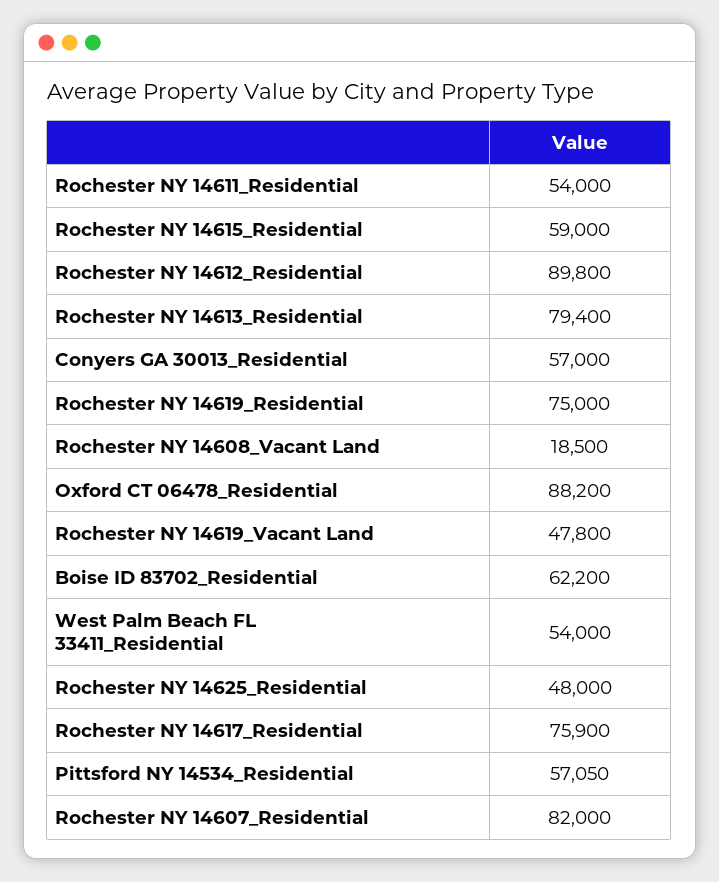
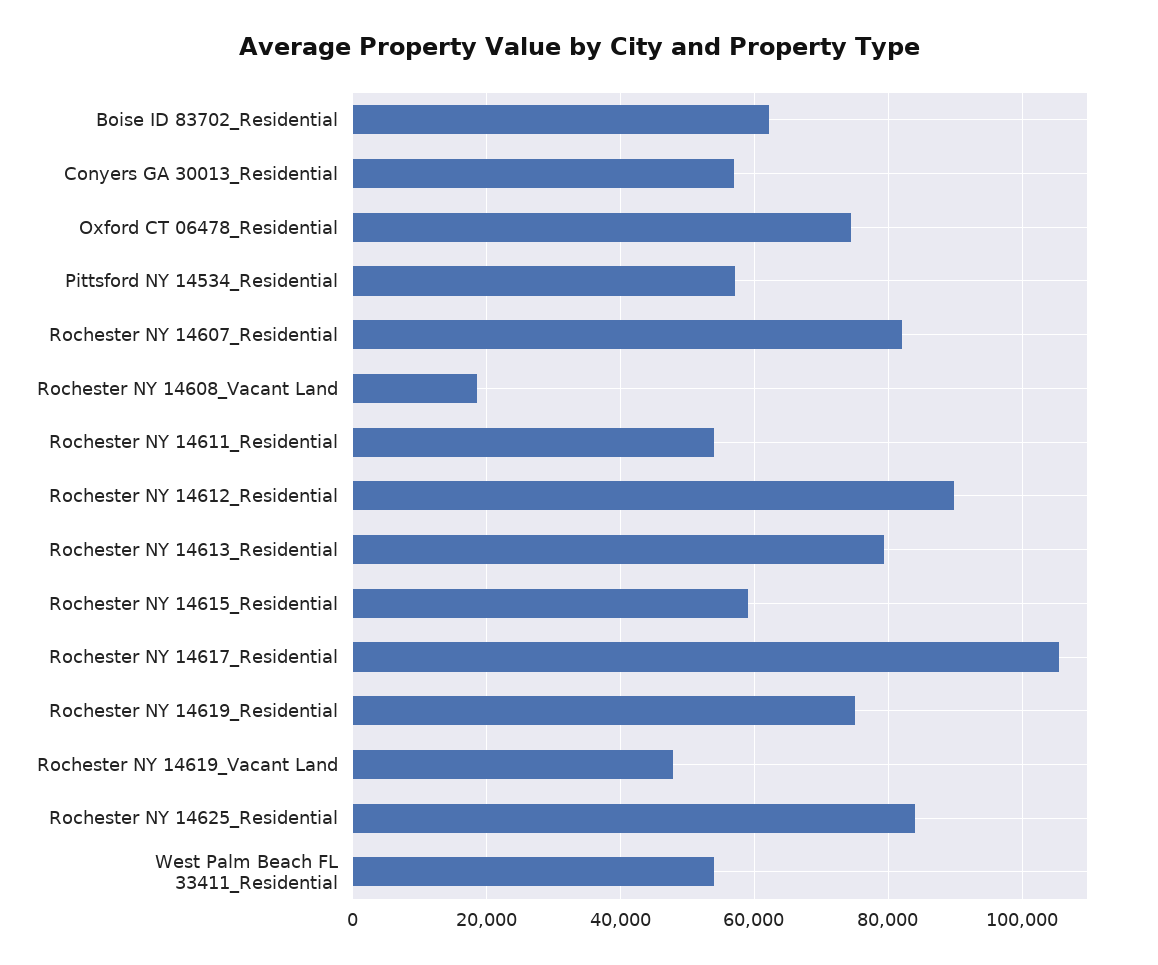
Oxford CT 06478_Residential: 88200 -> 74000
Rochester NY 14625_Residential: 48000 -> 84000
Rochester NY 14617_Residential: 75900 -> 106000

